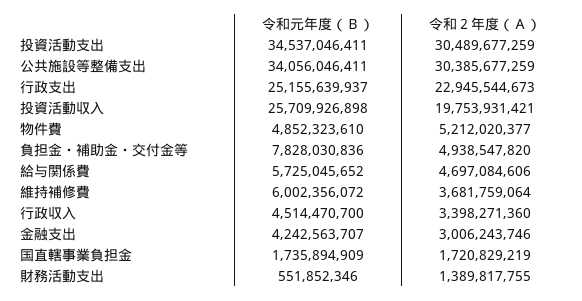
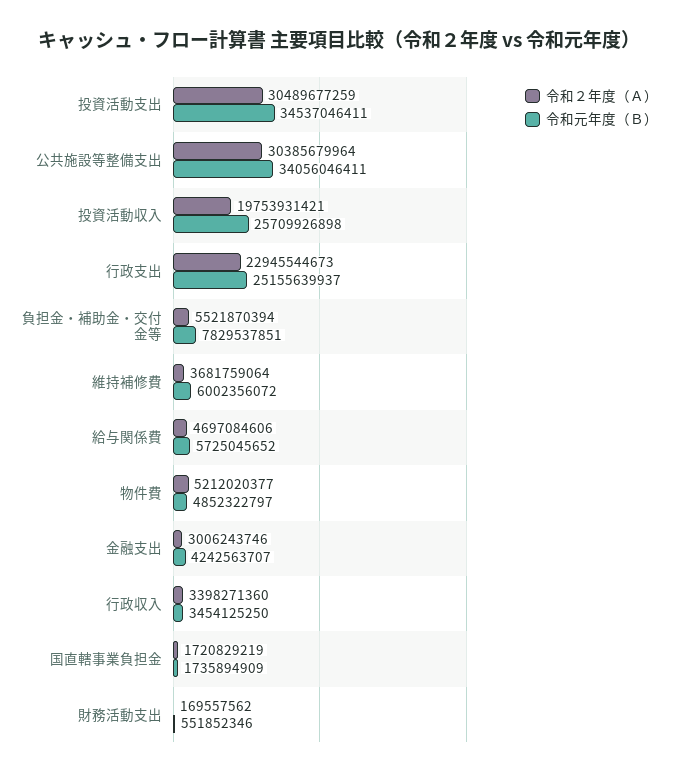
令和２年度（Ａ）, 公共施設等整備支出: 30385677259 -> 30385679964
令和元年度（Ｂ）, 物件費: 4852323610 -> 4852322797
令和元年度（Ｂ）, 負担金・補助金・交付金等: 7828030836 -> 7829537851
令和２年度（Ａ）, 負担金・補助金・交付金等: 4938547820 -> 5521870394
令和元年度（Ｂ）, 行政収入: 4514470700 -> 3454125250
令和２年度（Ａ）, 財務活動支出: 1389817755 -> 169557562

